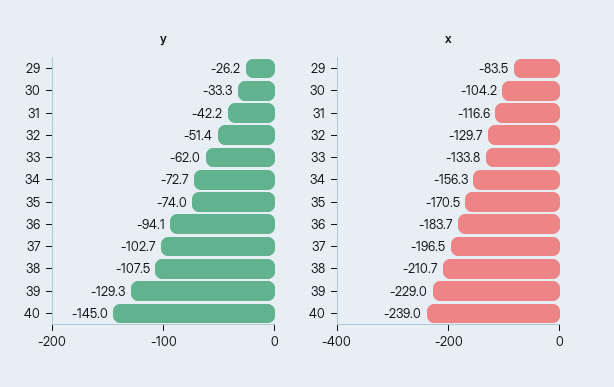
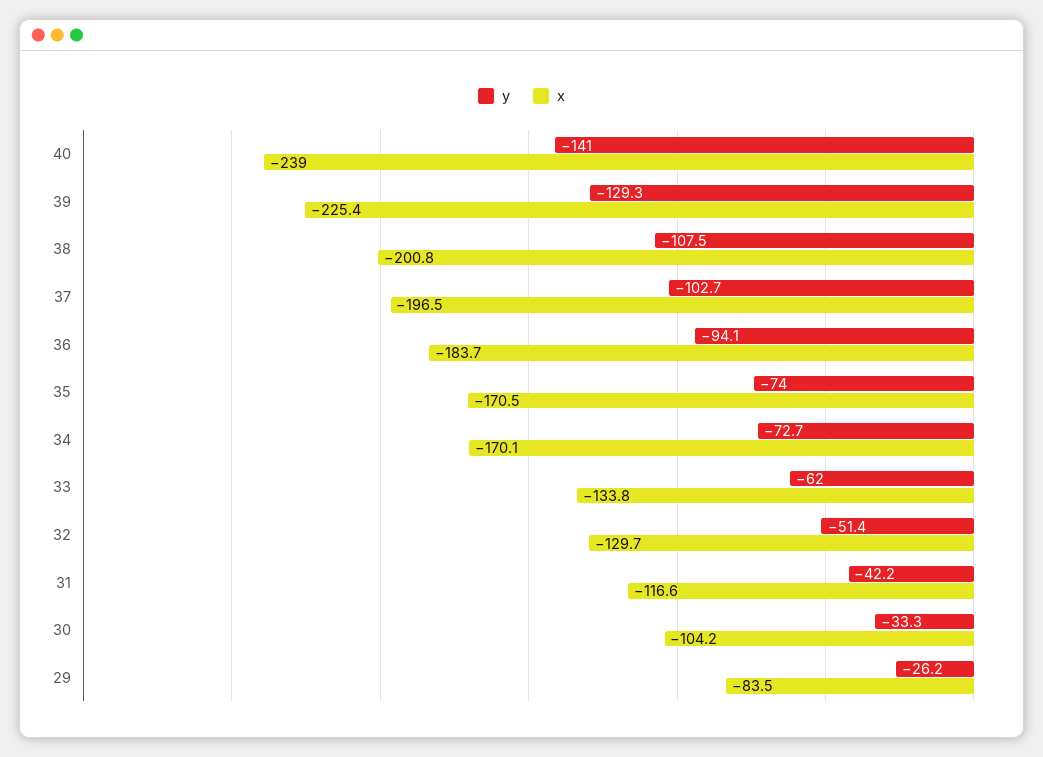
y, 40: -145 -> -141
x, 34: -156.3 -> -170.1
x, 38: -210.7 -> -200.8
x, 39: -229 -> -225.4

